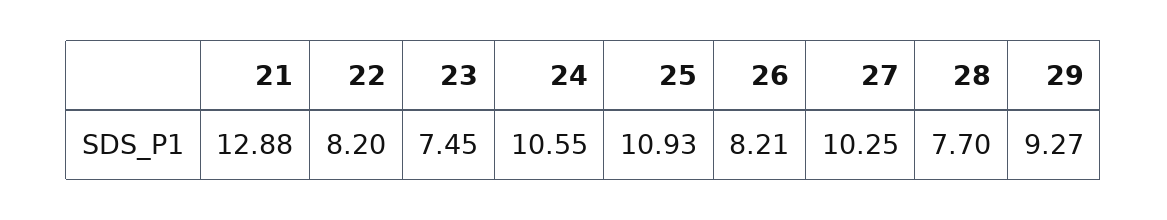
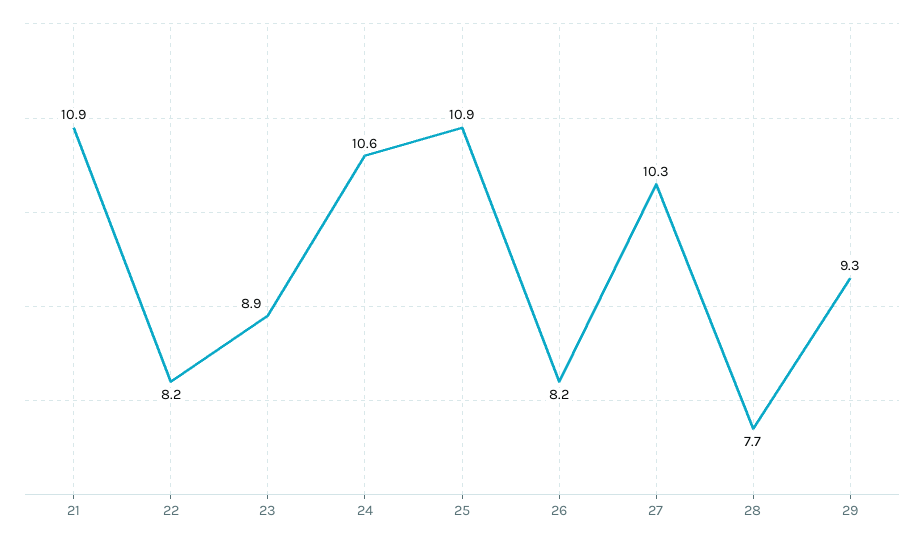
21: 12.88 -> 10.9
23: 7.45 -> 8.9

